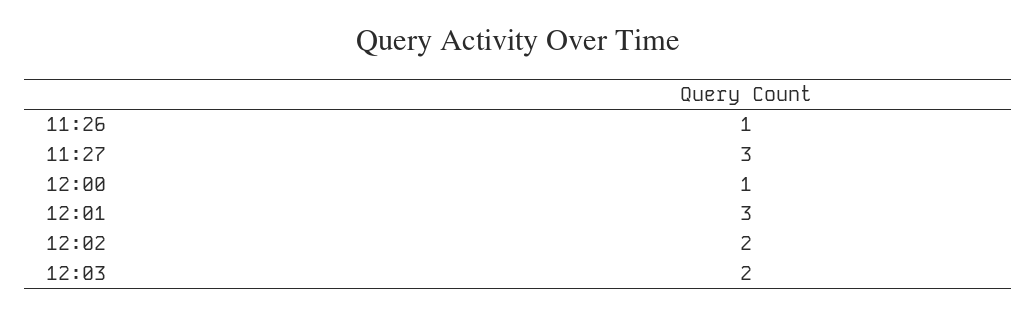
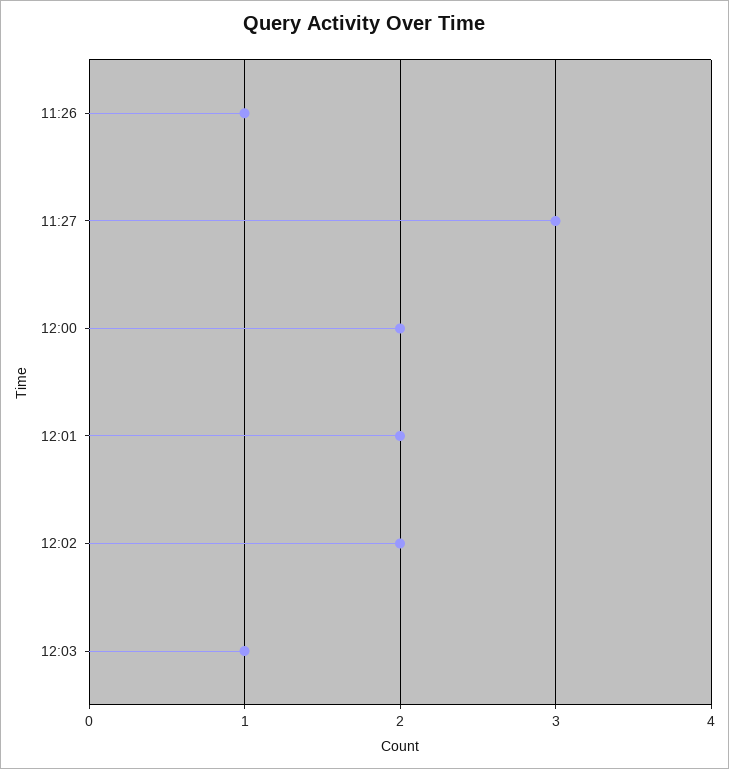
12:00: 1 -> 2
12:01: 3 -> 2
12:03: 2 -> 1

